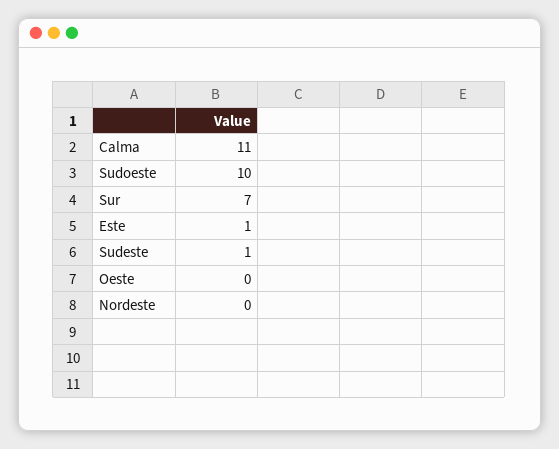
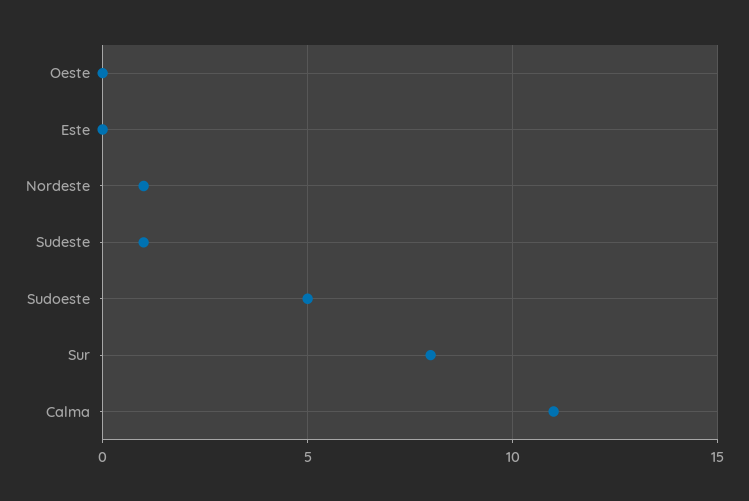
Sudoeste: 10 -> 5
Sur: 7 -> 8
Este: 1 -> 0
Nordeste: 0 -> 1

